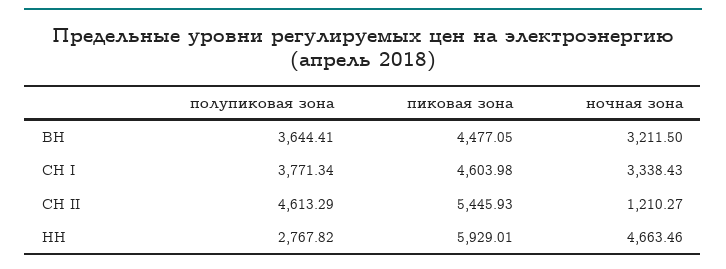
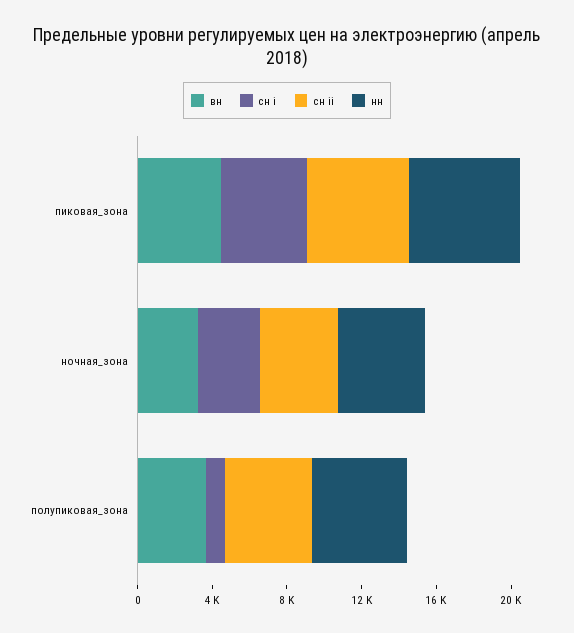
СН I, полупиковая зона: 3771.34 -> 1000
СН II, ночная зона: 1210.27 -> 4000
НН, полупиковая зона: 2767.82 -> 5000

